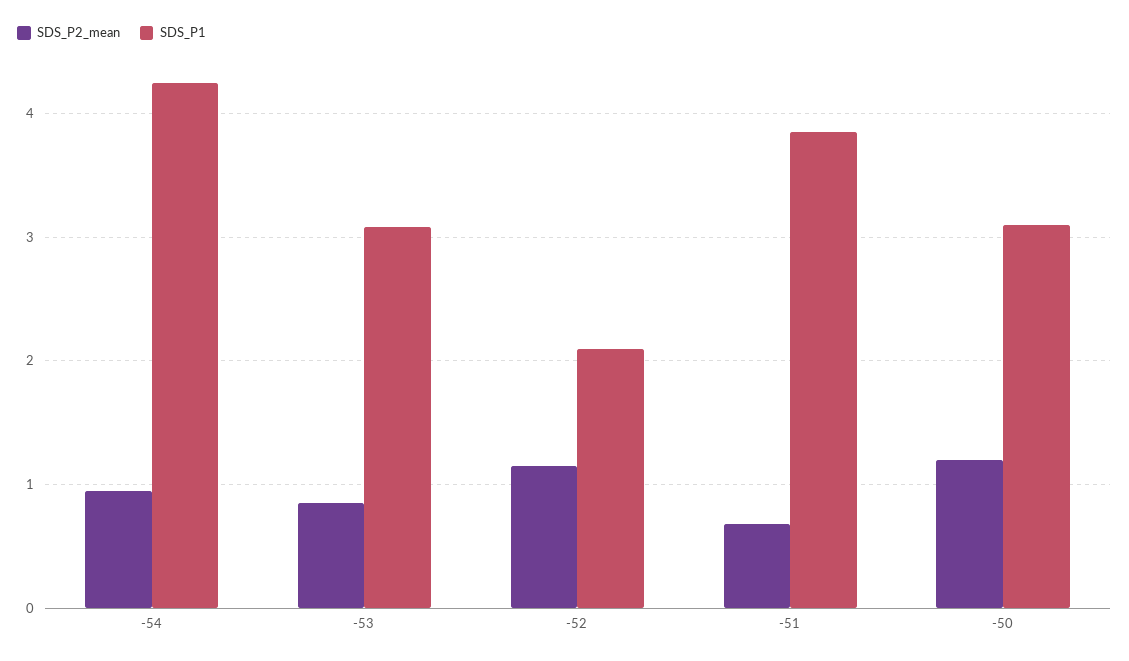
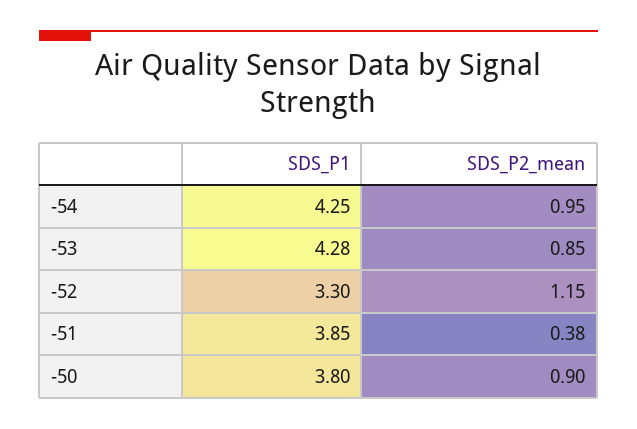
SDS_P1, -53: 3.1 -> 4.28
SDS_P1, -52: 2.1 -> 3.3
SDS_P2_mean, -51: 0.7 -> 0.38
SDS_P2_mean, -50: 1.2 -> 0.9
SDS_P1, -50: 3.1 -> 3.8

